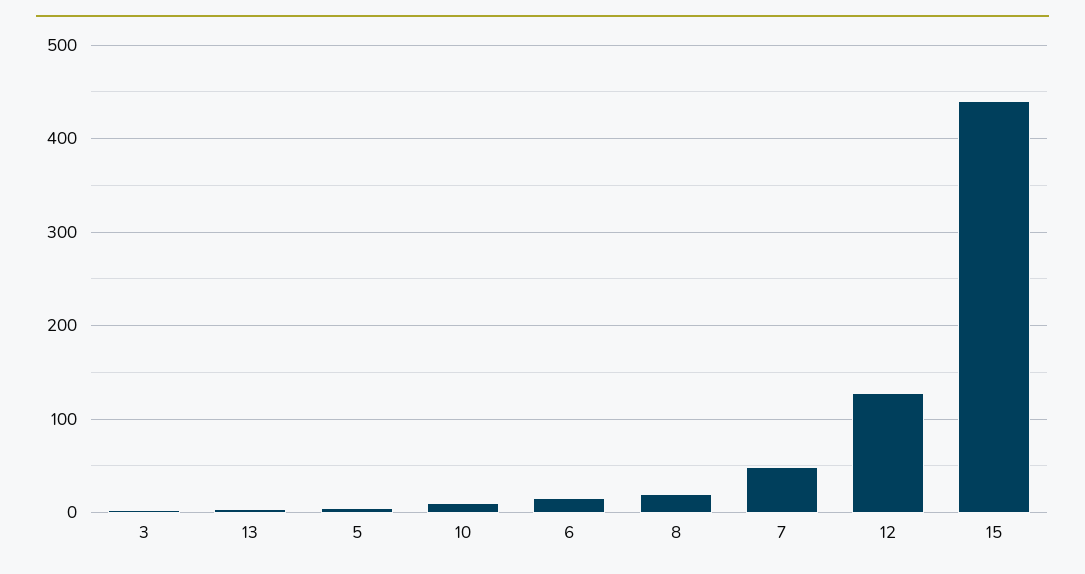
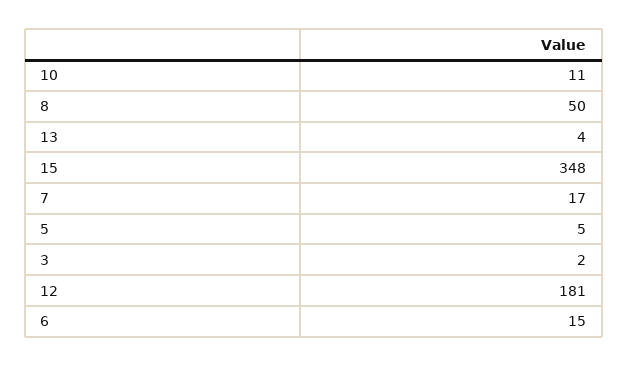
8: 20 -> 50
7: 50 -> 17
12: 130 -> 181
15: 440 -> 348

